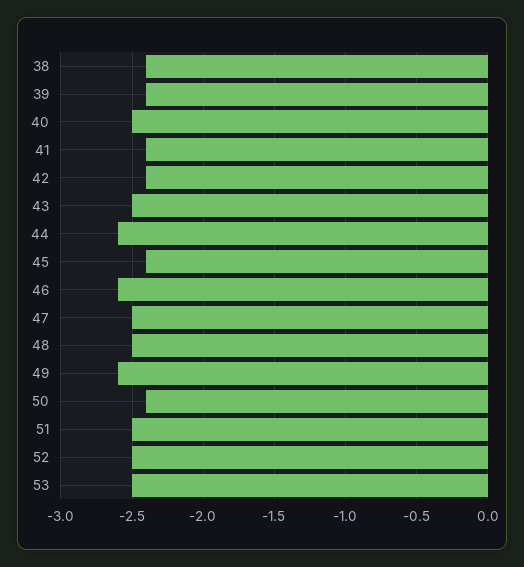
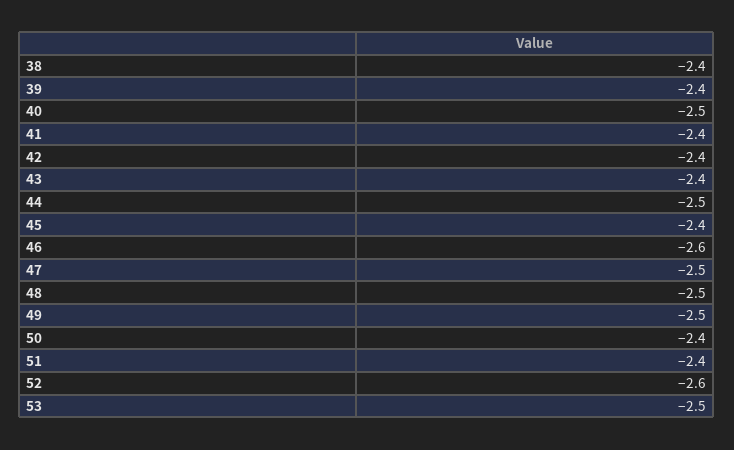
43: -2.5 -> -2.4
44: -2.6 -> -2.5
49: -2.6 -> -2.5
51: -2.5 -> -2.4
52: -2.5 -> -2.6

